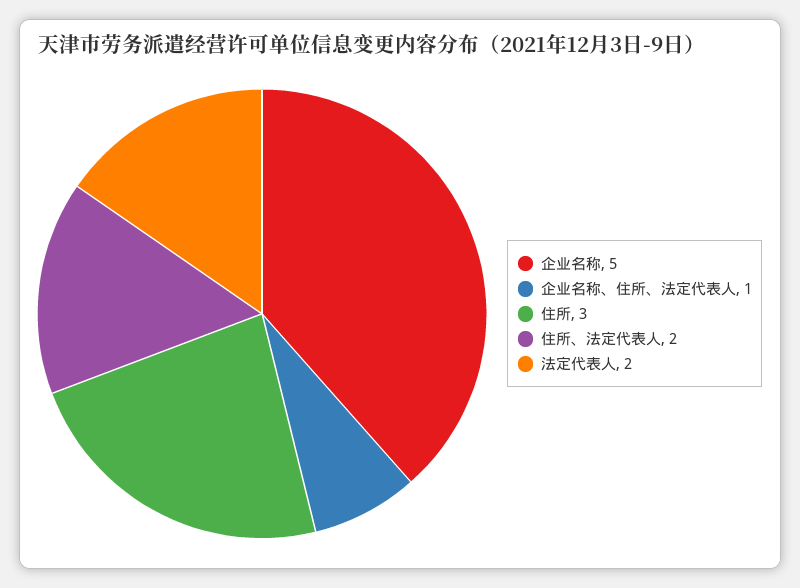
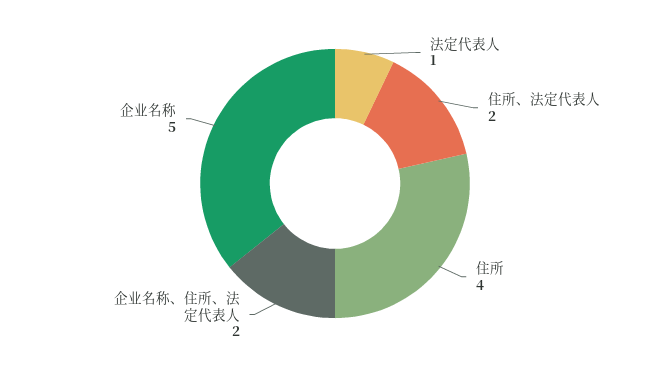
企业名称、住所、法定代表人: 1 -> 2
住所: 3 -> 4
法定代表人: 2 -> 1

